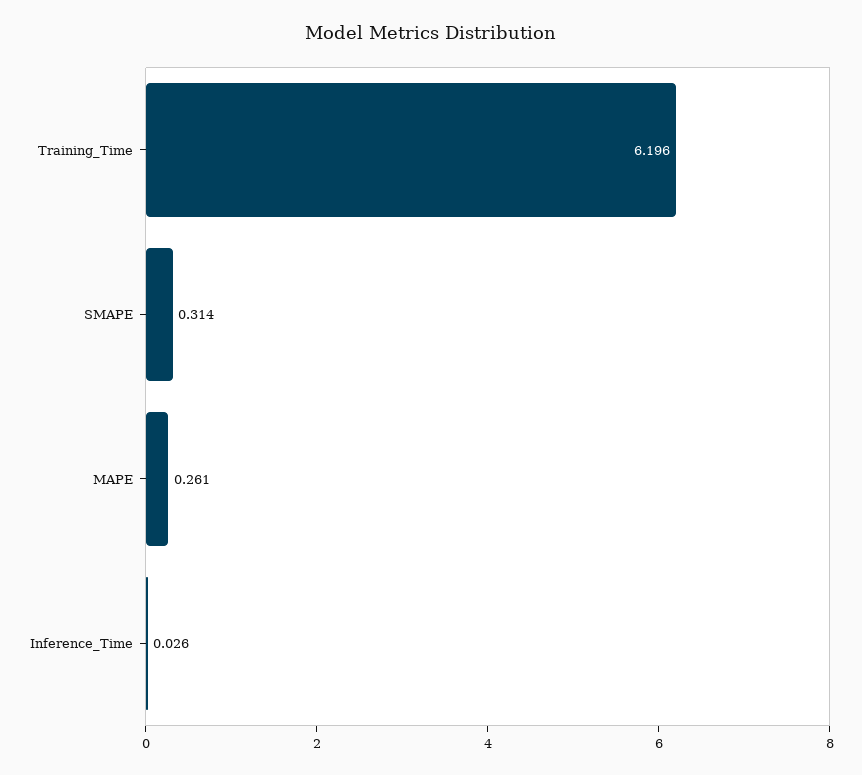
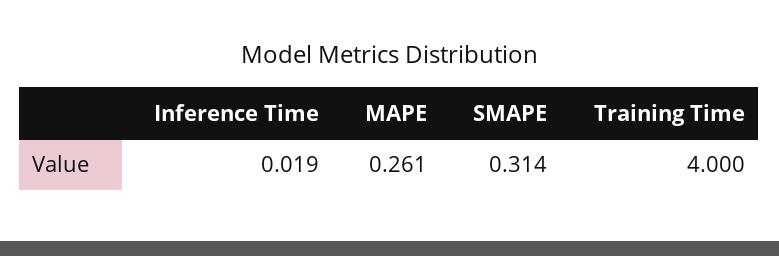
Training_Time: 6.196 -> 4
Inference_Time: 0.026 -> 0.019

